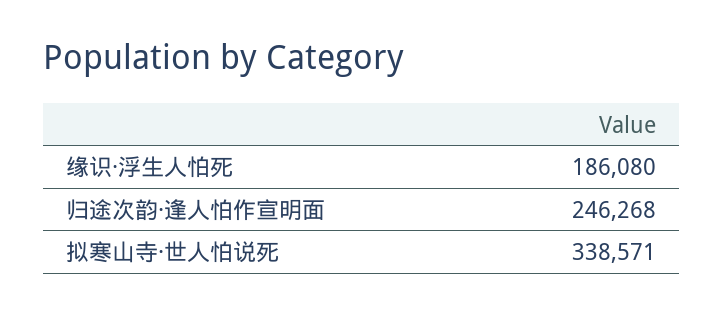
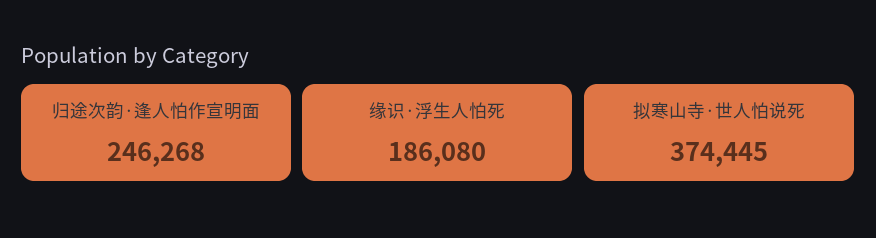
拟寒山寺·世人怕说死: 338571 -> 374445

